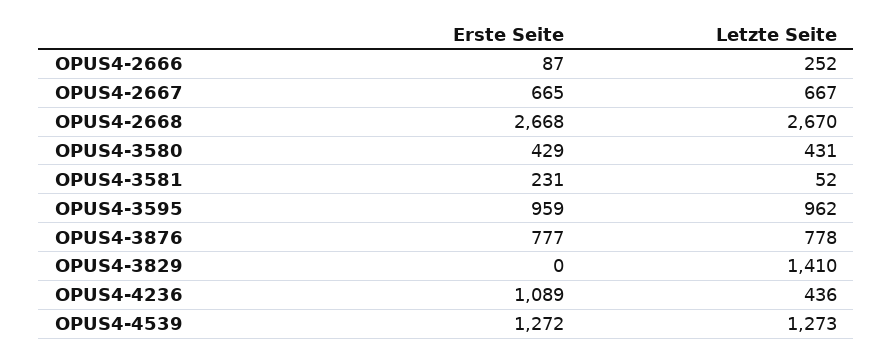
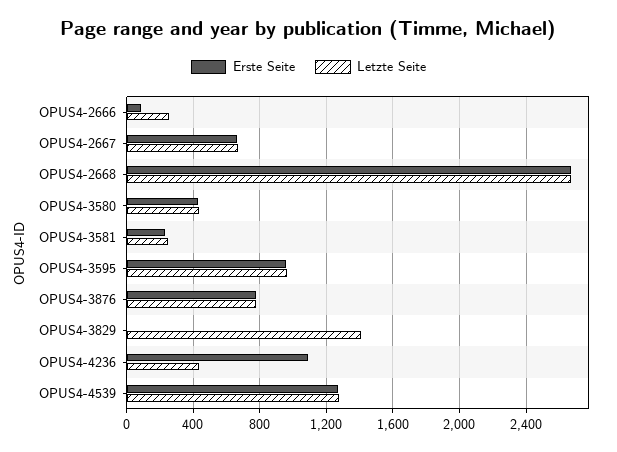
Letzte Seite, OPUS4-3581: 52 -> 250

